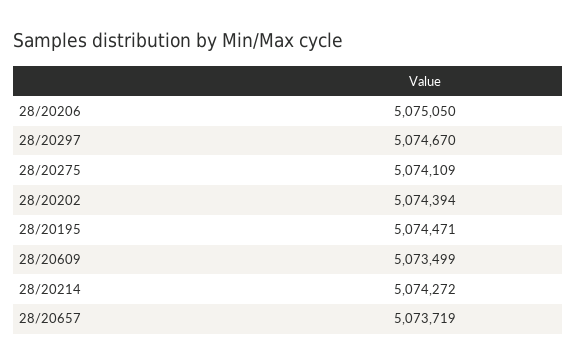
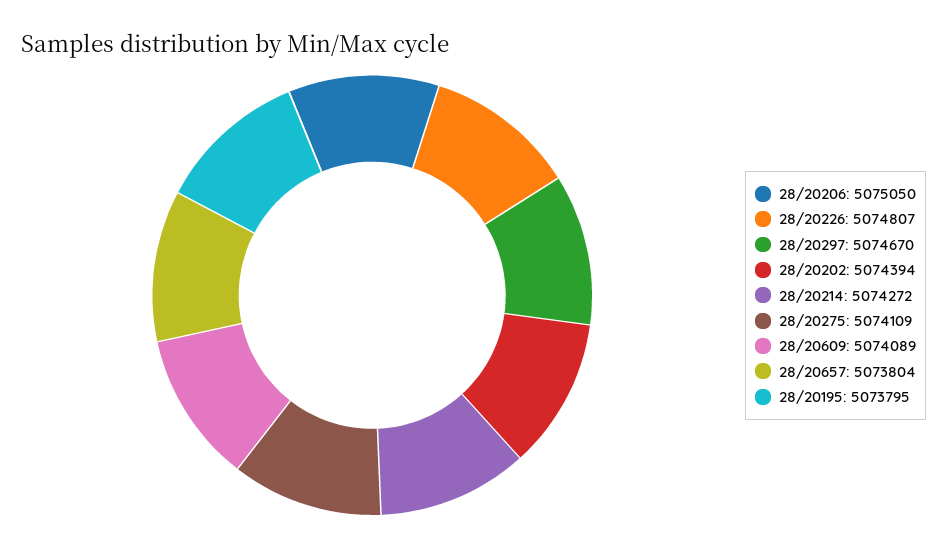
28/20195: 5074471 -> 5073795
28/20609: 5073499 -> 5074089
28/20657: 5073719 -> 5073804
28/20226: none -> 5074807

